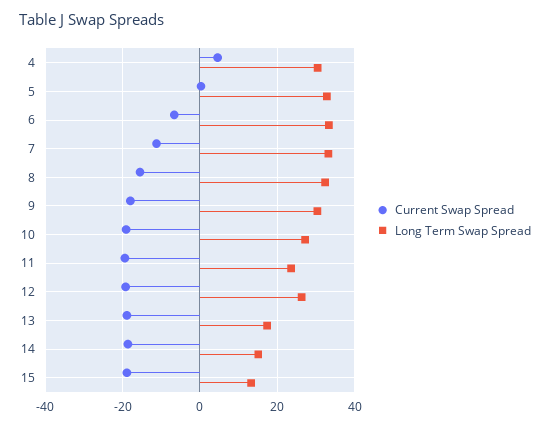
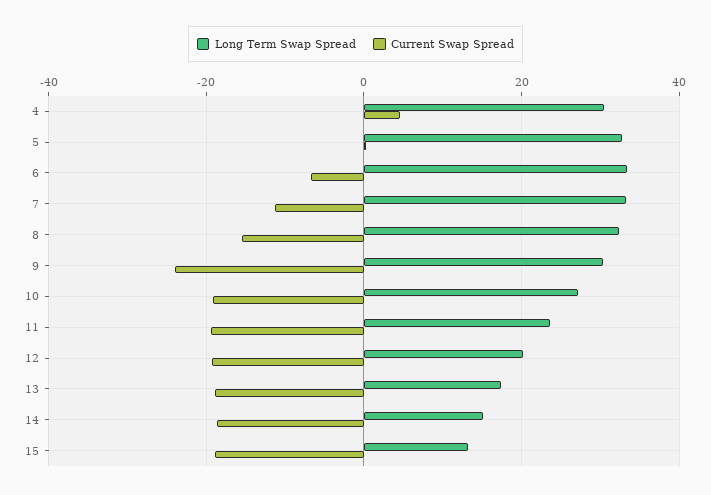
Current Swap Spread, 9: -18 -> -24
Long Term Swap Spread, 12: 26 -> 20

